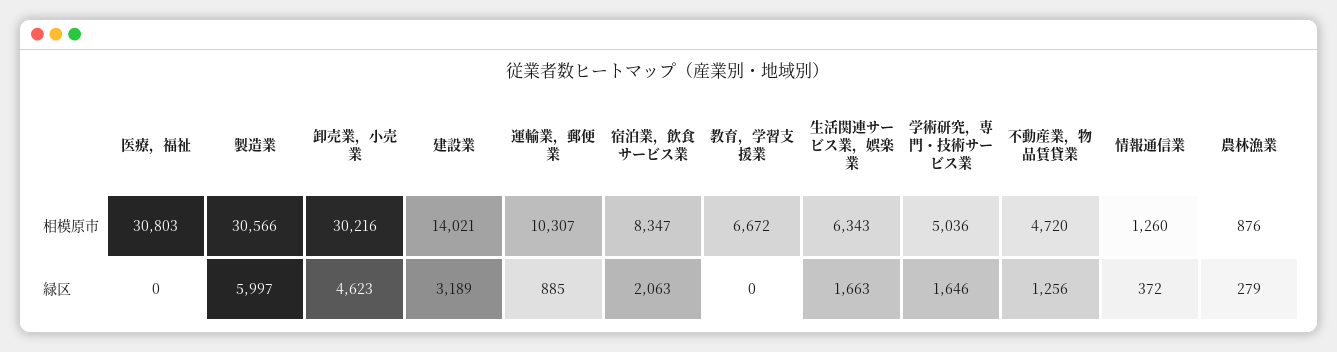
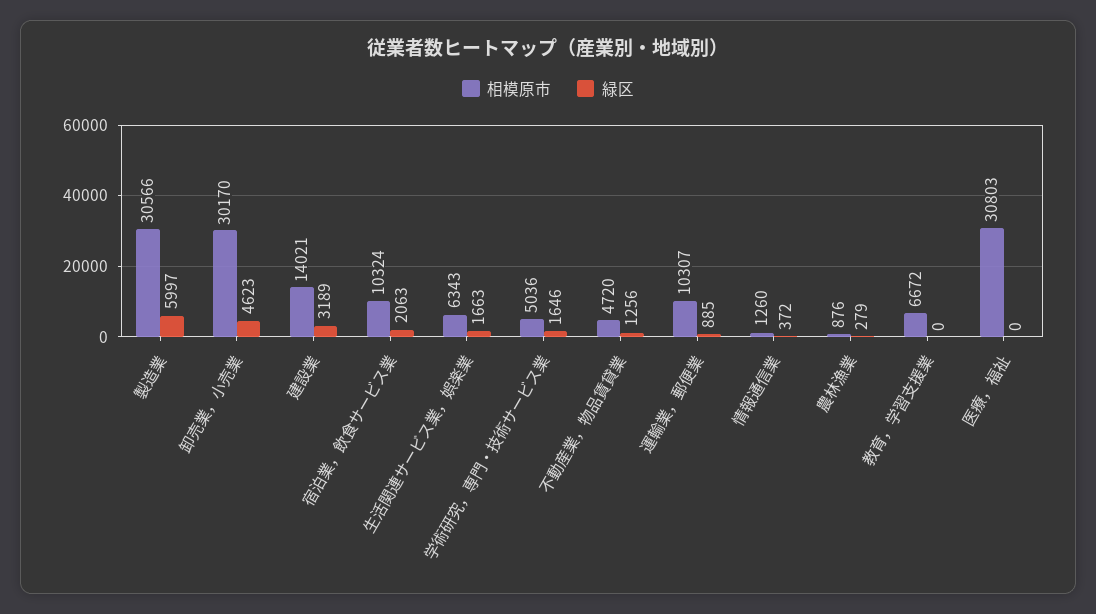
相模原市, 卸売業，小売業: 30216 -> 30170
相模原市, 宿泊業，飲食サービス業: 8347 -> 10324

